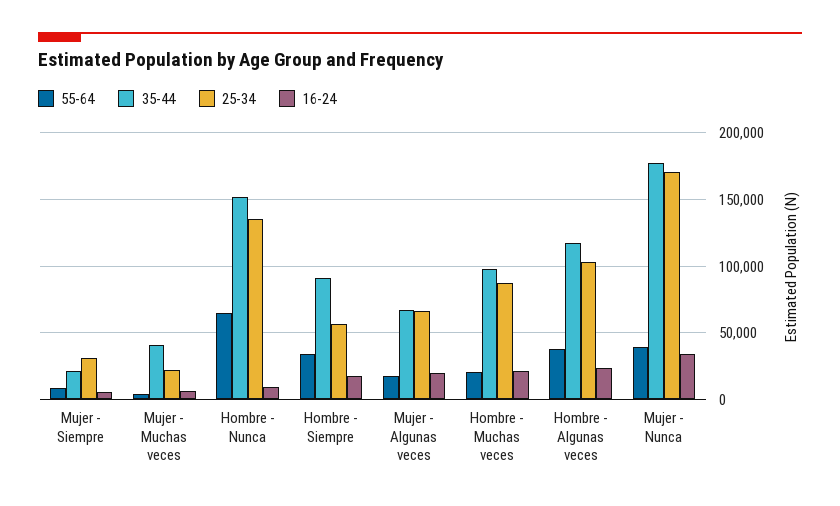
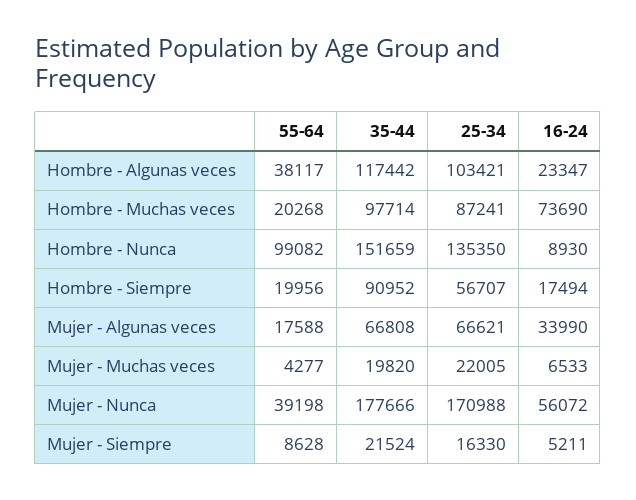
25-34, Mujer - Siempre: 30000 -> 16330
35-44, Mujer - Muchas veces: 40000 -> 19820
55-64, Hombre - Nunca: 65000 -> 99082
55-64, Hombre - Siempre: 35000 -> 19956
16-24, Mujer - Algunas veces: 20000 -> 33990
16-24, Hombre - Muchas veces: 20000 -> 73690
16-24, Mujer - Nunca: 35000 -> 56072

